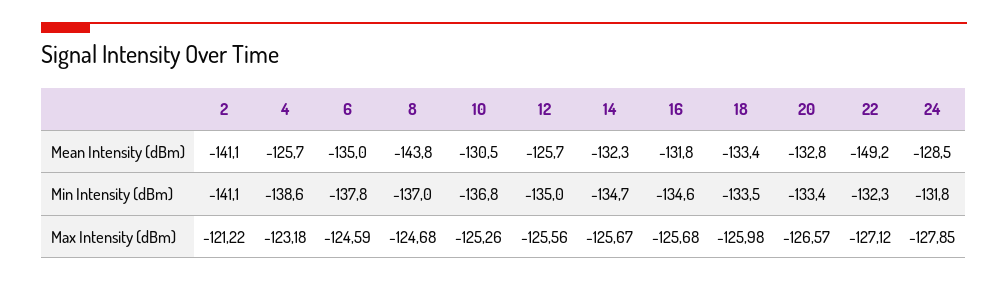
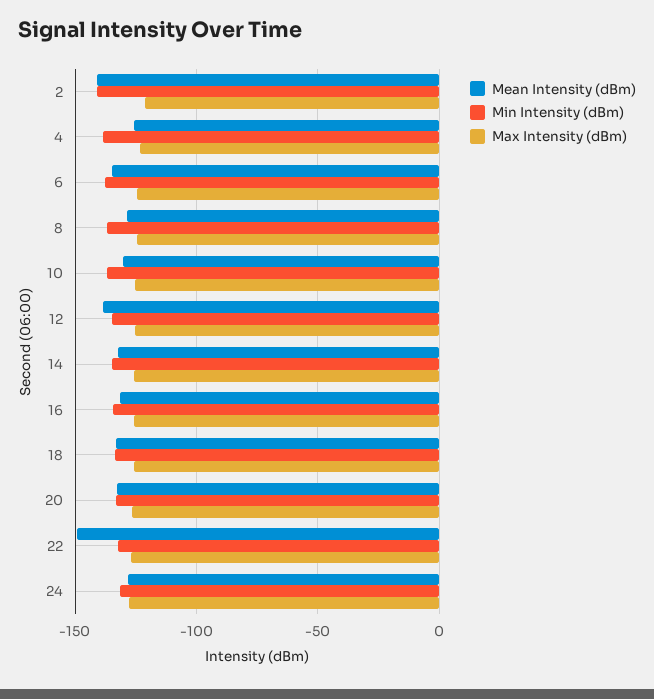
Mean Intensity (dBm), 8: -143.8 -> -130
Mean Intensity (dBm), 12: -125.7 -> -140

